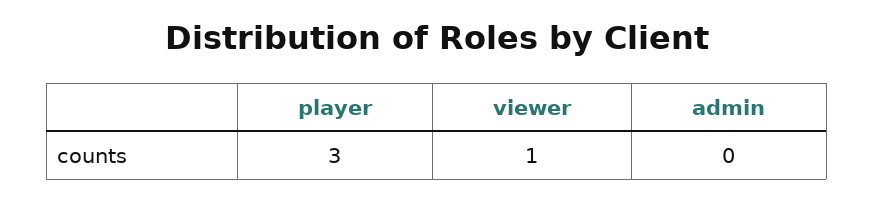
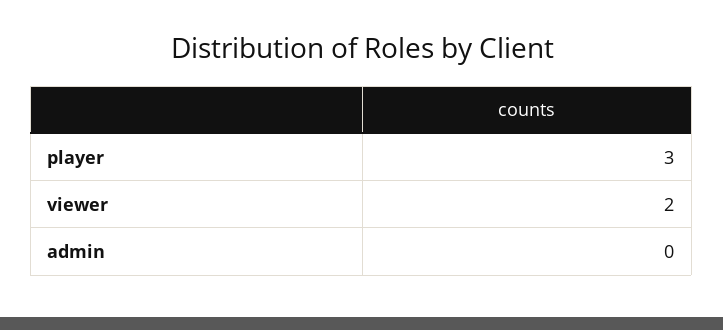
viewer: 1 -> 2

